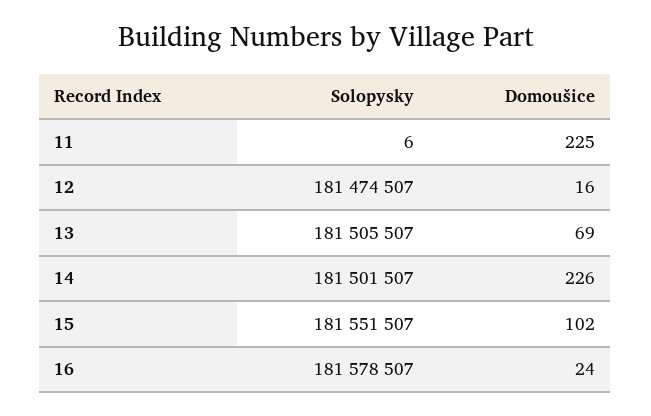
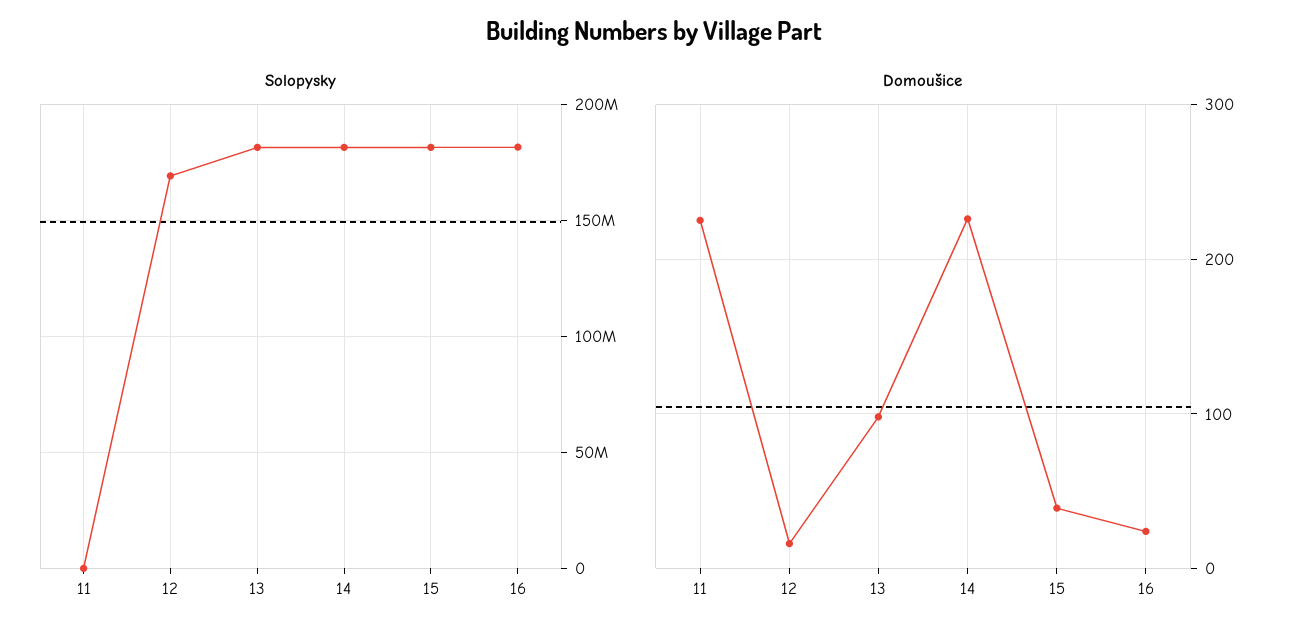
Solopysky, 12: 181474507 -> 170000000
Domoušice, 13: 69 -> 100
Domoušice, 15: 102 -> 40

